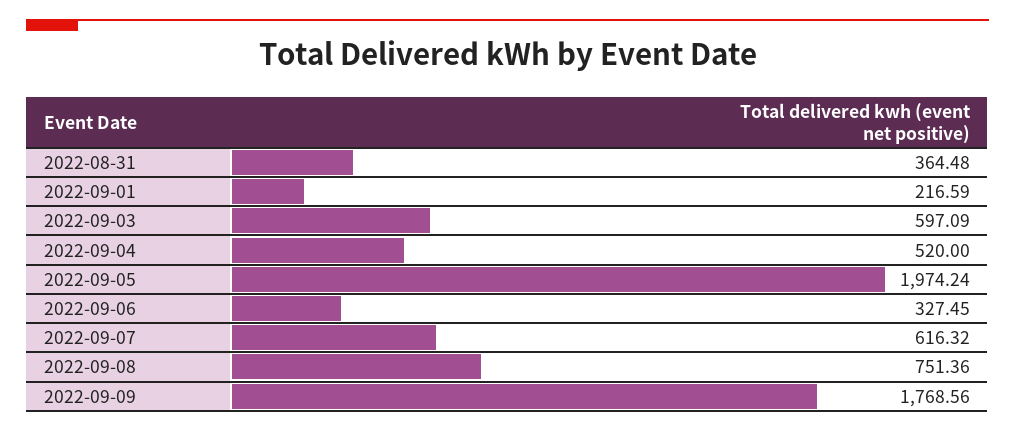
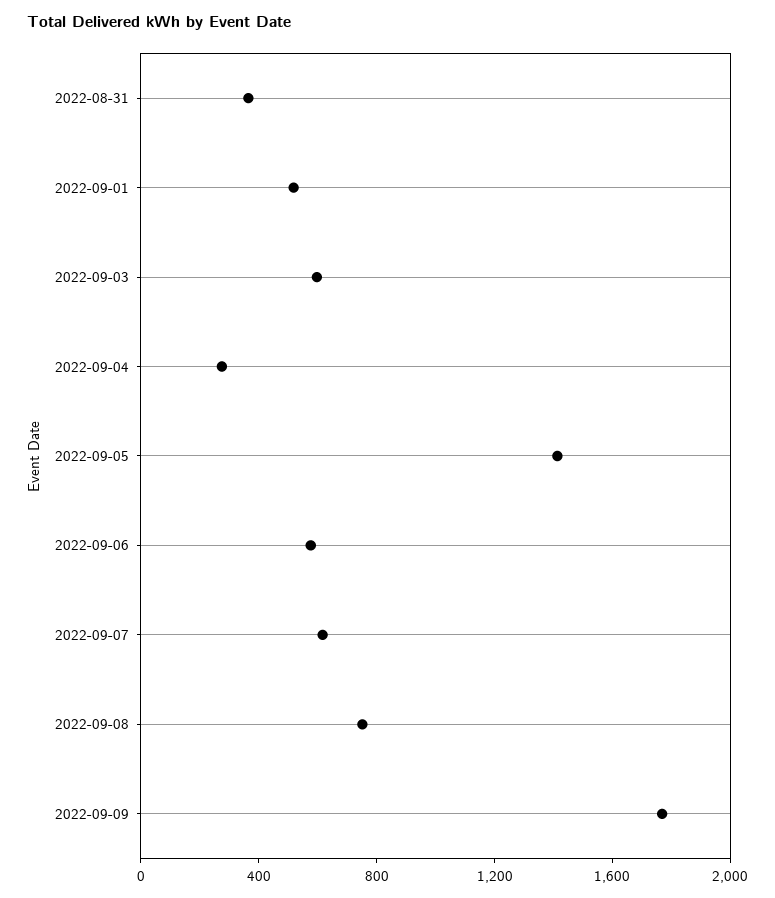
2022-09-01: 216.59 -> 500
2022-09-04: 520 -> 300
2022-09-05: 1974.24 -> 1400
2022-09-06: 327.45 -> 600

